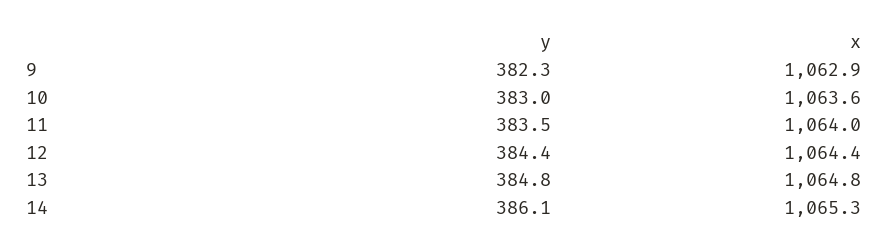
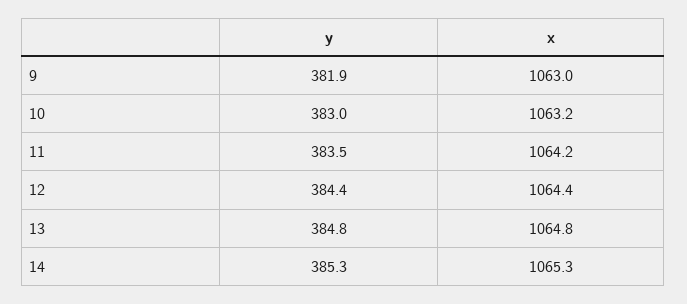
y, 9: 382.3 -> 381.9
x, 9: 1062.9 -> 1063
x, 10: 1063.6 -> 1063.2
x, 11: 1064 -> 1064.2
y, 14: 386.1 -> 385.3

